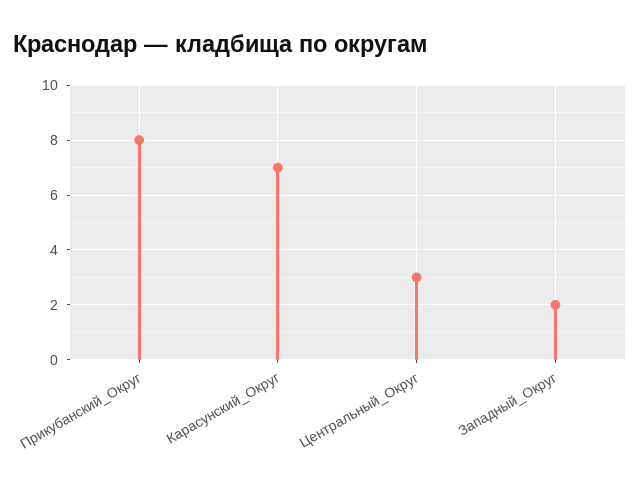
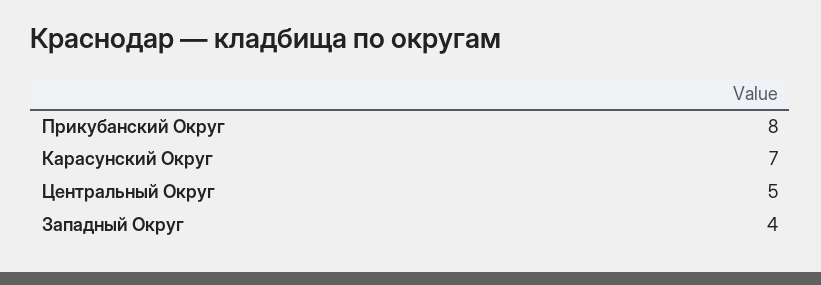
Центральный_Округ: 3 -> 5
Западный_Округ: 2 -> 4

